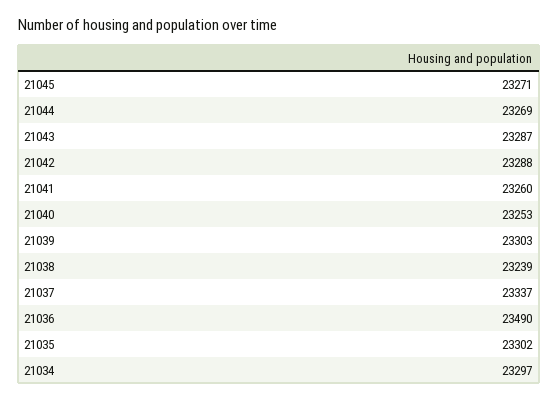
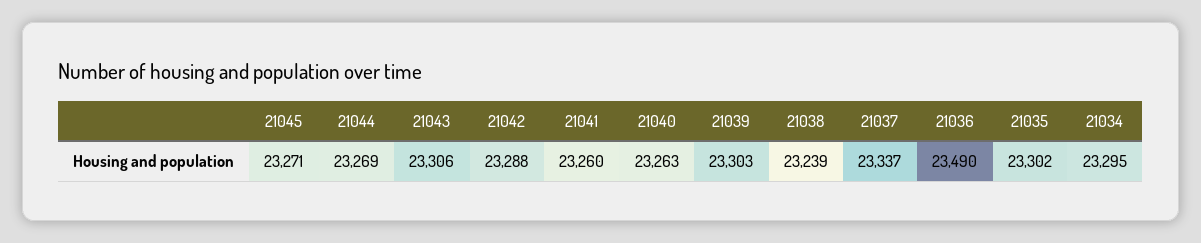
21043: 23287 -> 23306
21040: 23253 -> 23263
21034: 23297 -> 23295

